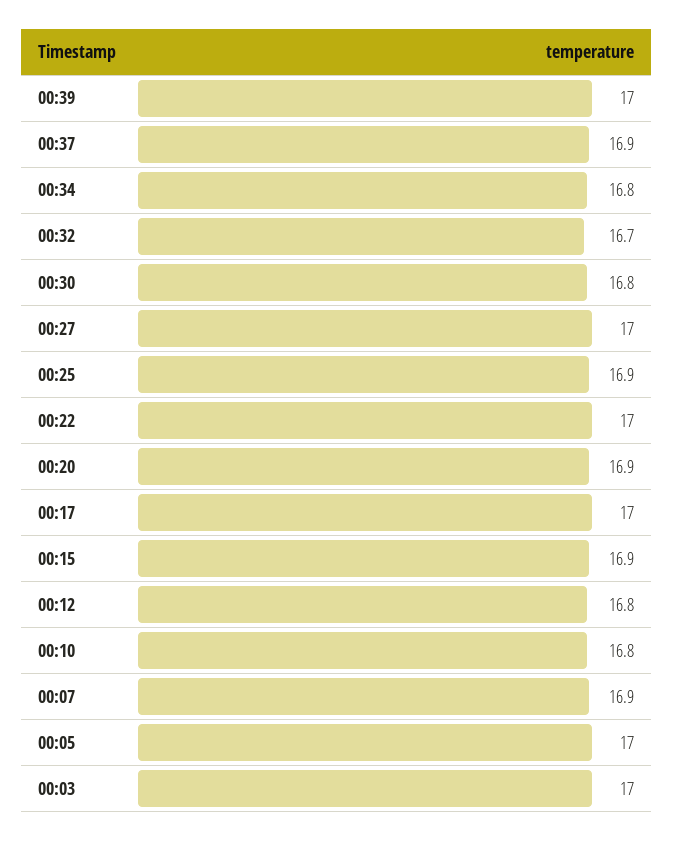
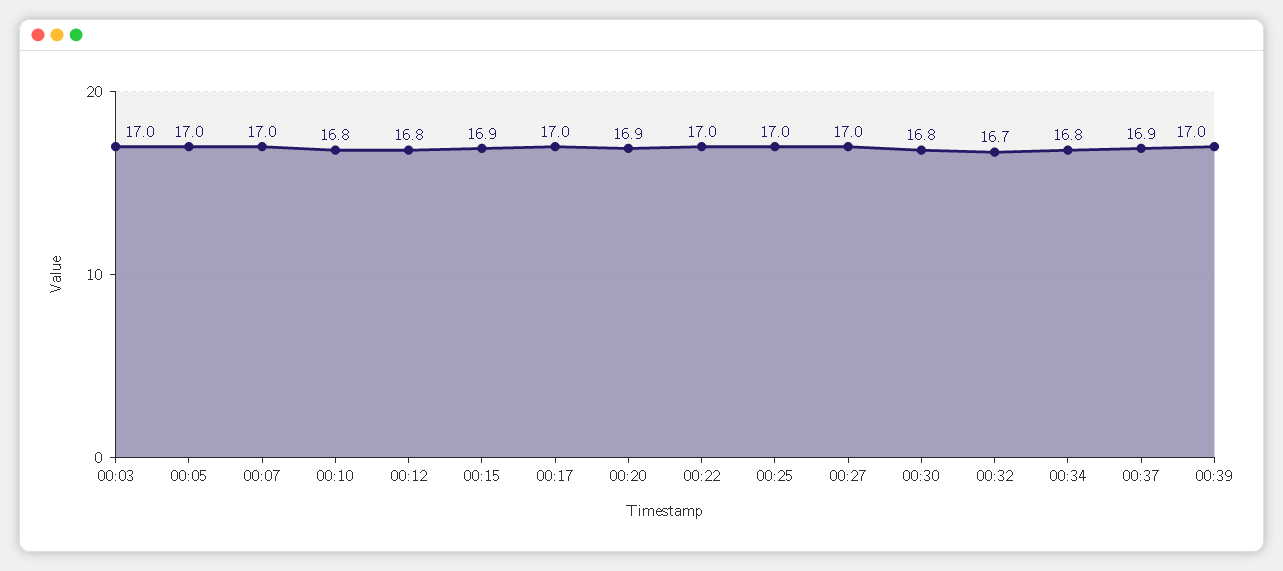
00:25: 16.9 -> 17
00:07: 16.9 -> 17

